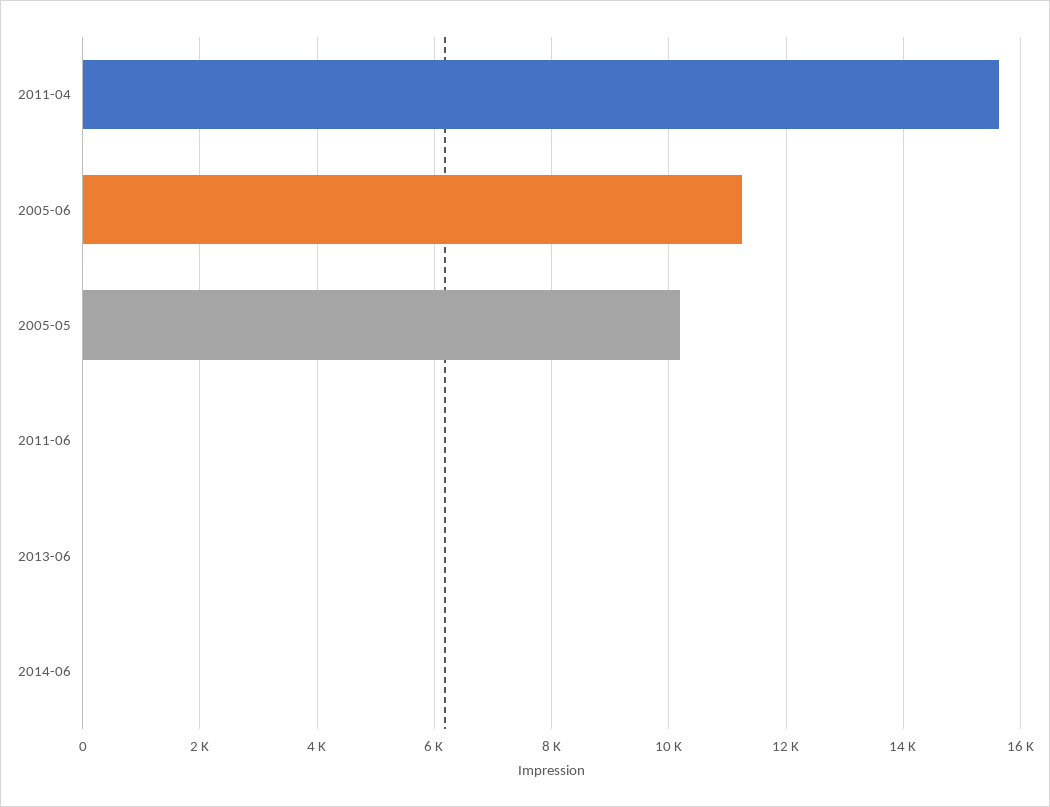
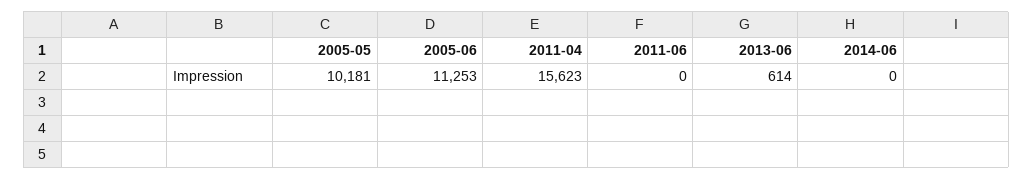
2013-06: 0 -> 614

